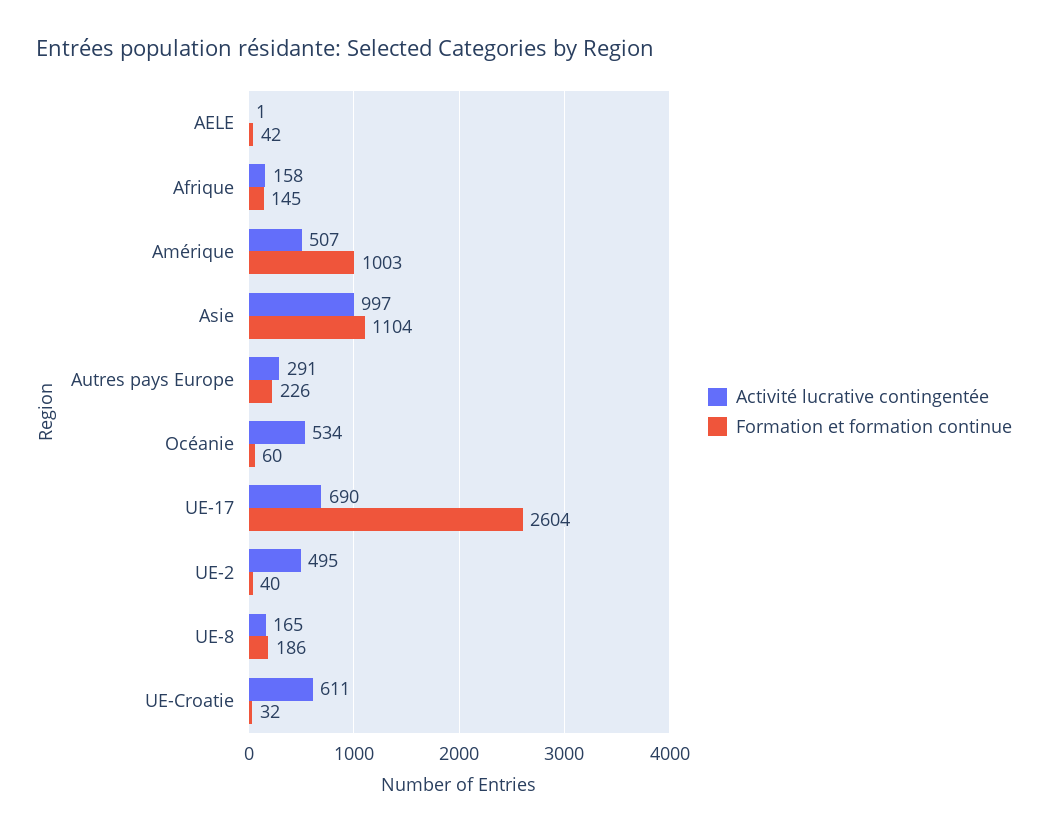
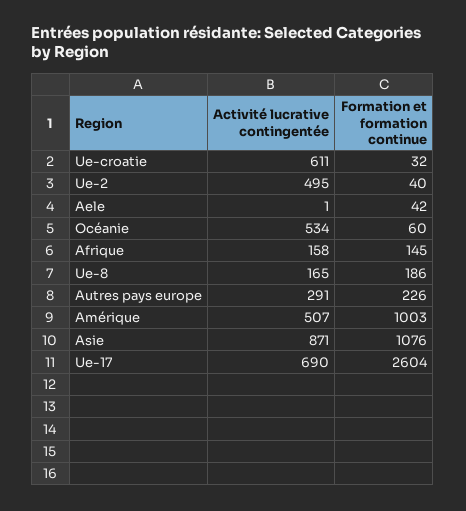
Activité lucrative contingentée, Asie: 997 -> 871
Formation et formation continue, Asie: 1104 -> 1076

